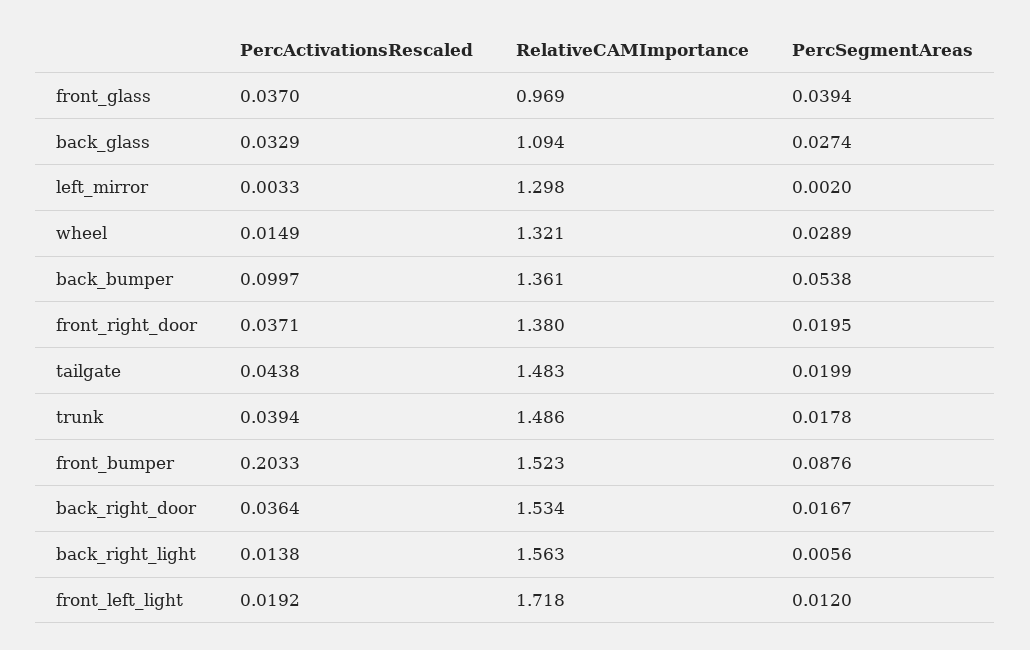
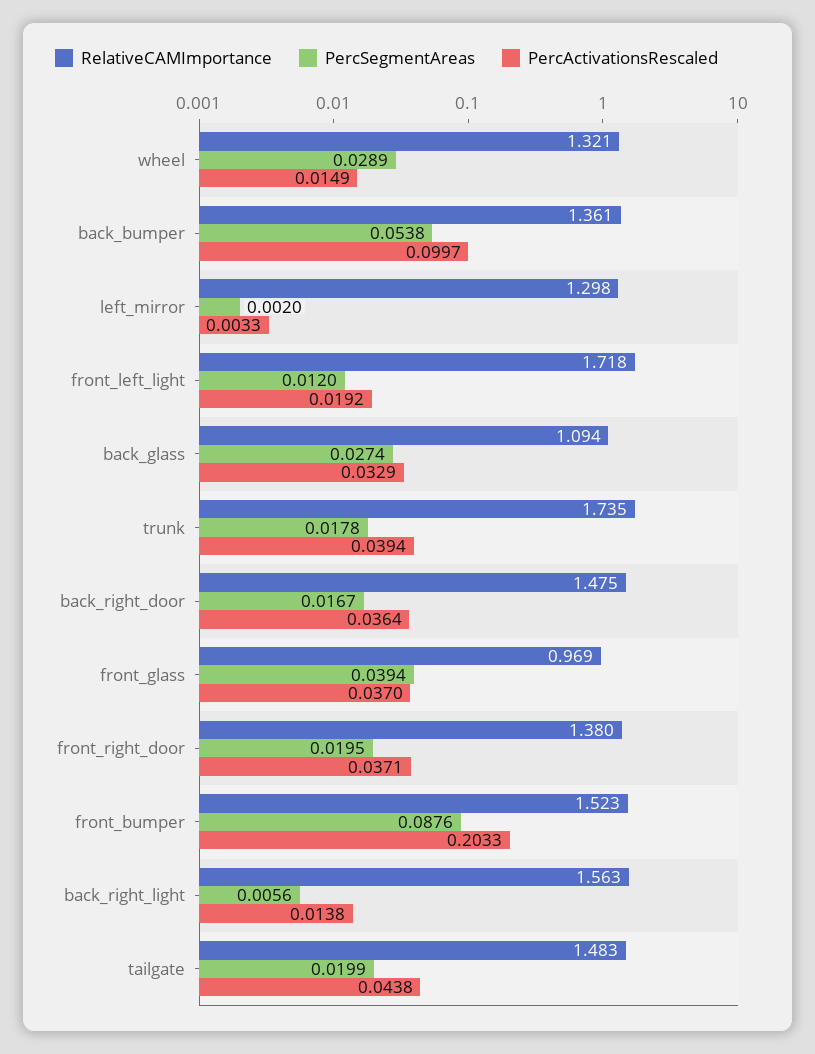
RelativeCAMImportance, trunk: 1.486 -> 1.735
RelativeCAMImportance, back_right_door: 1.534 -> 1.475

